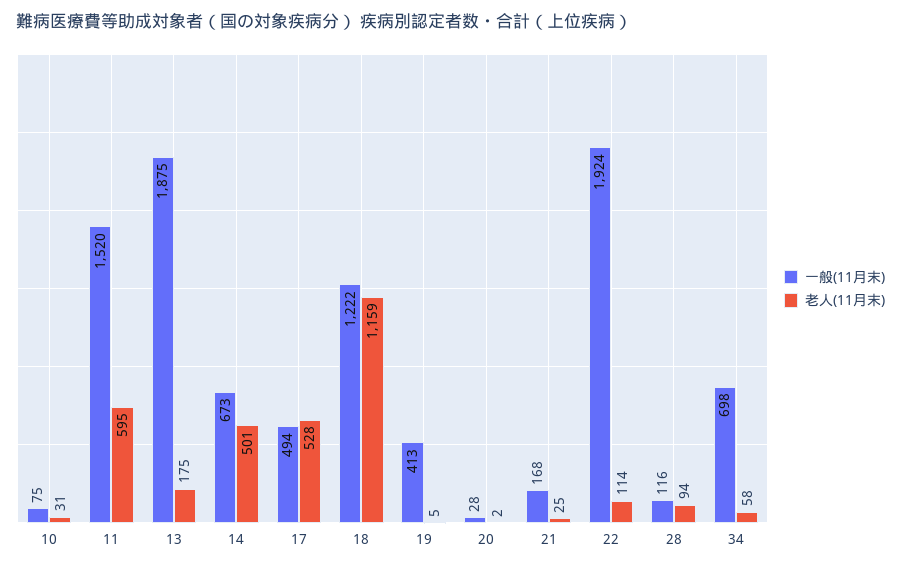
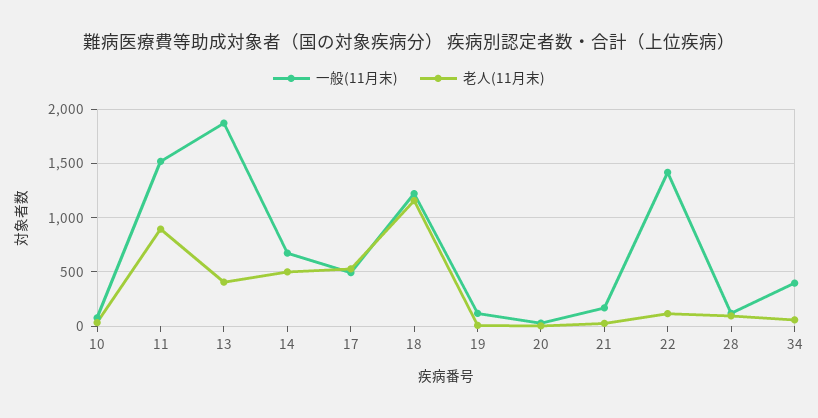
老人(11月末), 11: 595 -> 900
老人(11月末), 13: 175 -> 400
一般(11月末), 19: 413 -> 100
一般(11月末), 22: 1924 -> 1400
一般(11月末), 34: 698 -> 400

